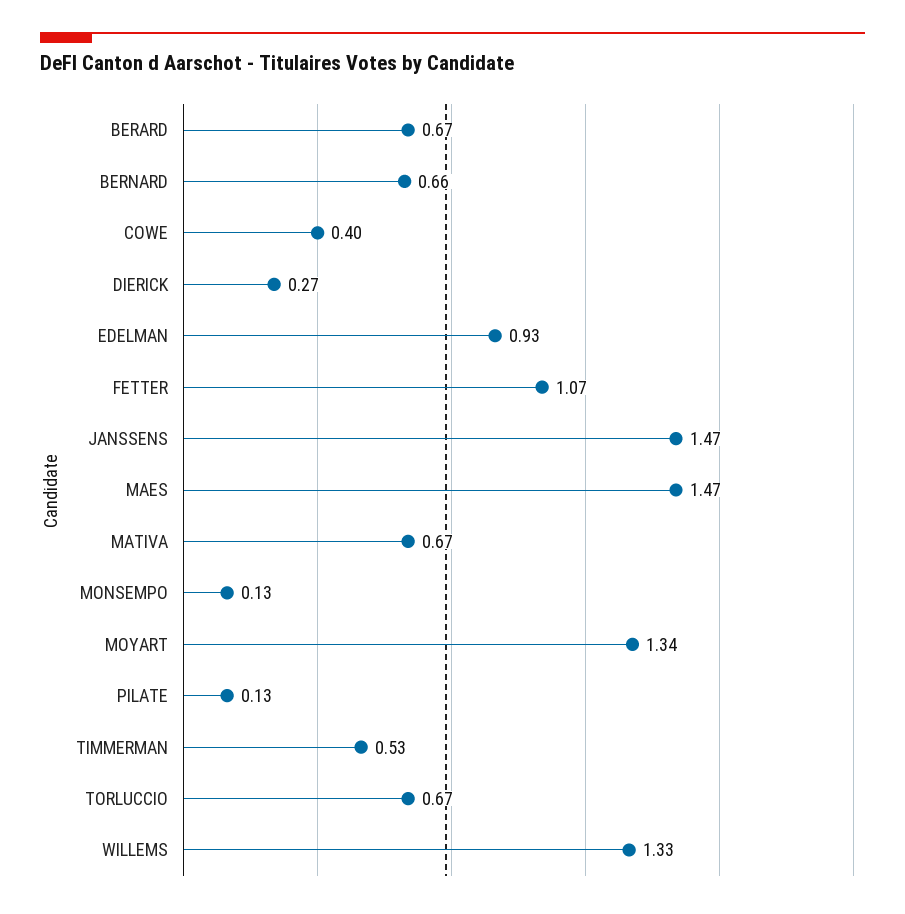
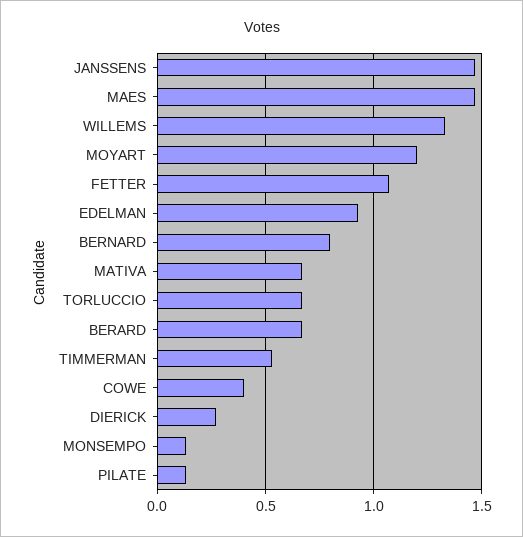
BERNARD: 0.66 -> 0.8
MOYART: 1.34 -> 1.2

